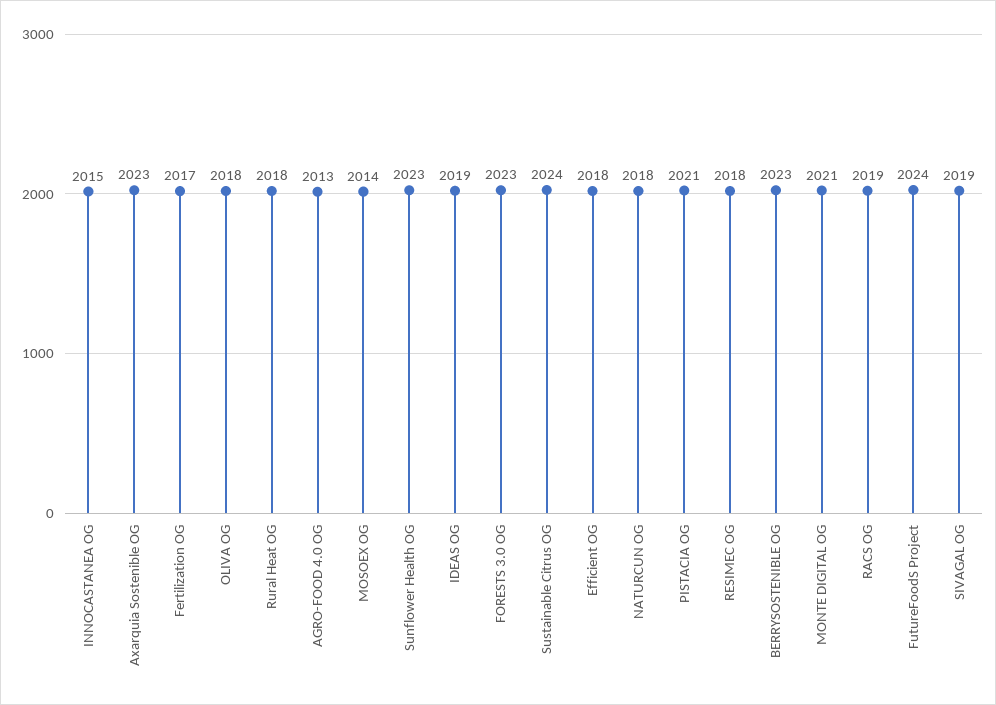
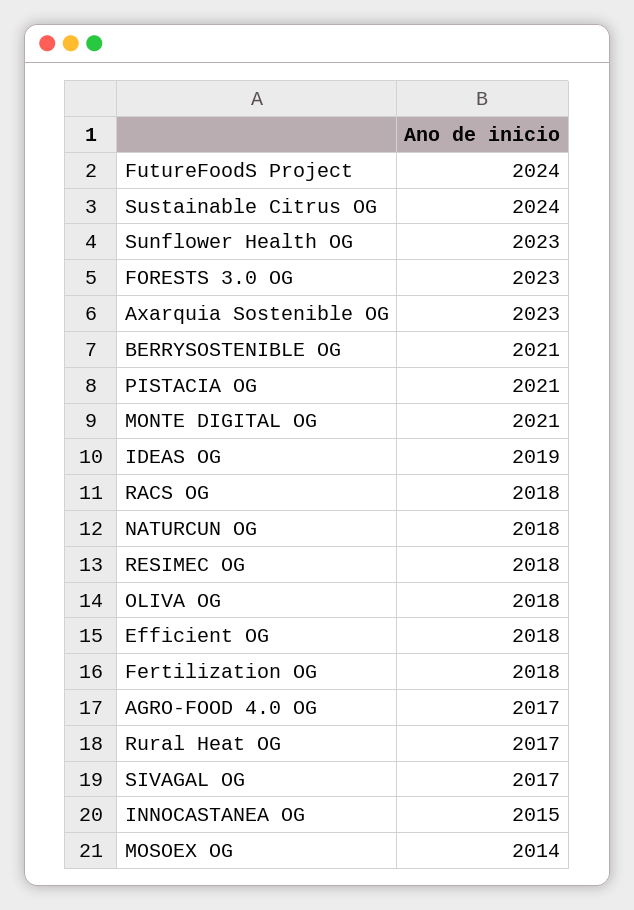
Fertilization OG: 2017 -> 2018
Rural Heat OG: 2018 -> 2017
AGRO-FOOD 4.0 OG: 2013 -> 2017
BERRYSOSTENIBLE OG: 2023 -> 2021
RACS OG: 2019 -> 2018
SIVAGAL OG: 2019 -> 2017

